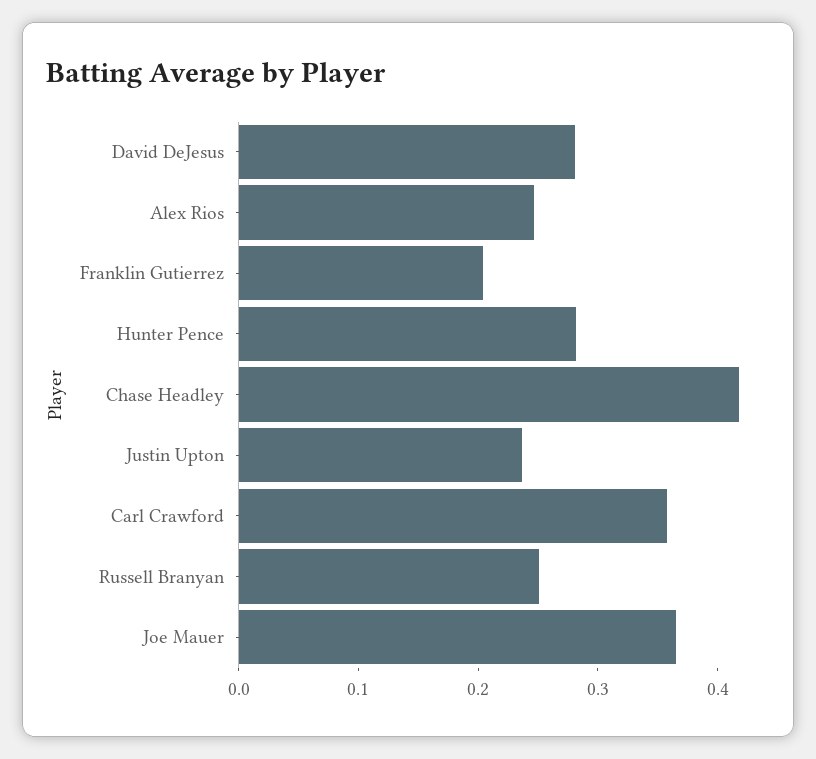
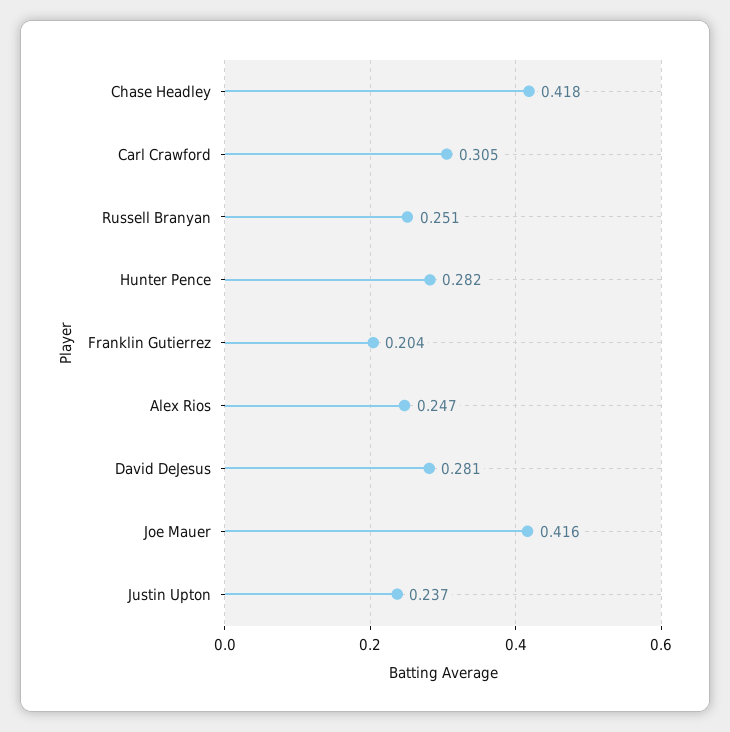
Carl Crawford: 0.36 -> 0.305
Joe Mauer: 0.36 -> 0.416

